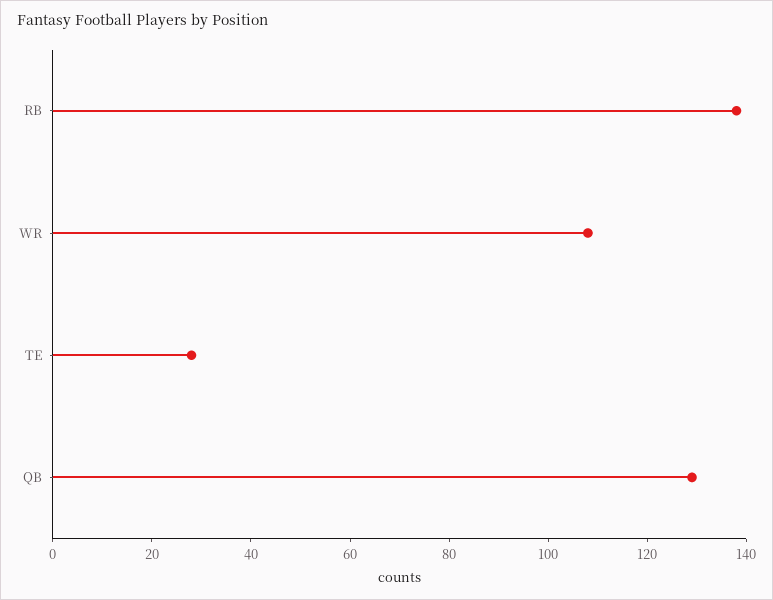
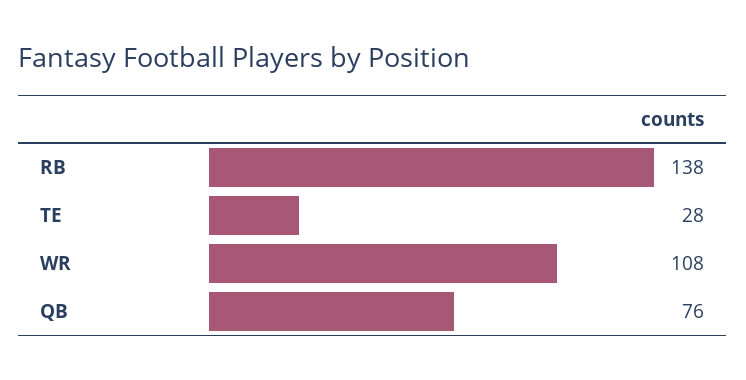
QB: 130 -> 76

